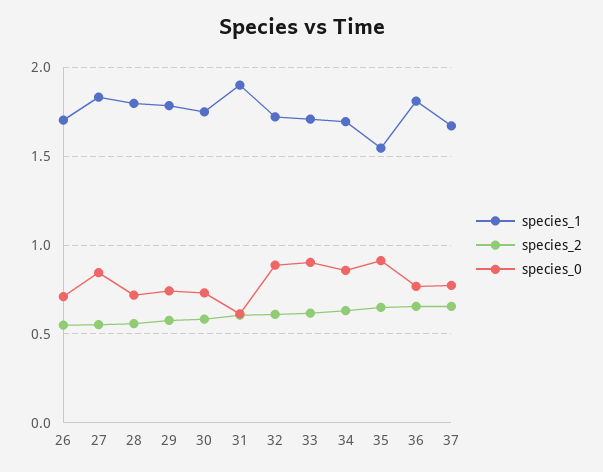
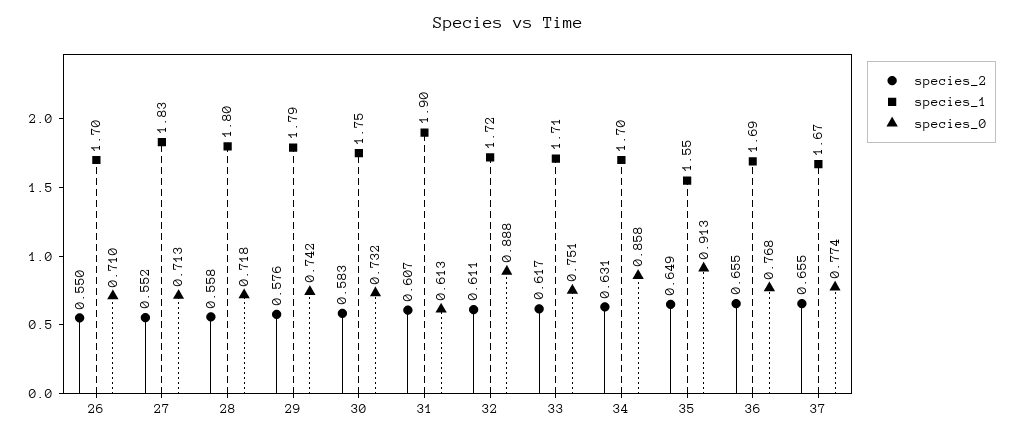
species_0, 27: 0.85 -> 0.713
species_0, 33: 0.9 -> 0.751
species_1, 36: 1.8 -> 1.69

